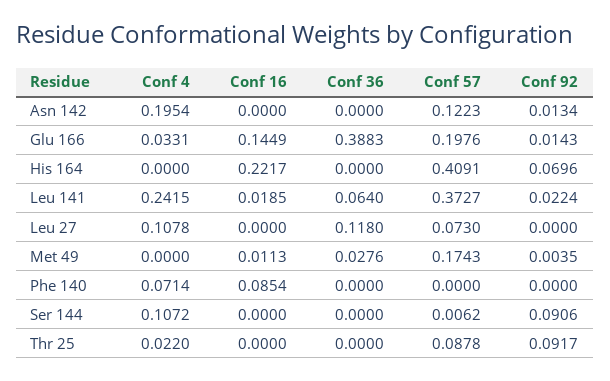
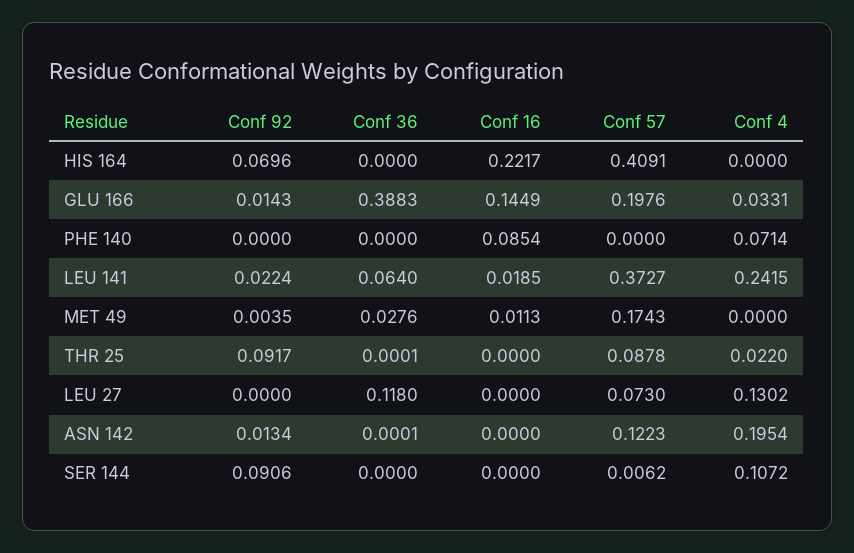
Conf 36, Asn 142: 0 -> 0.0001
Conf 4, Leu 27: 0.1078 -> 0.1302
Conf 36, Thr 25: 0 -> 0.0001

